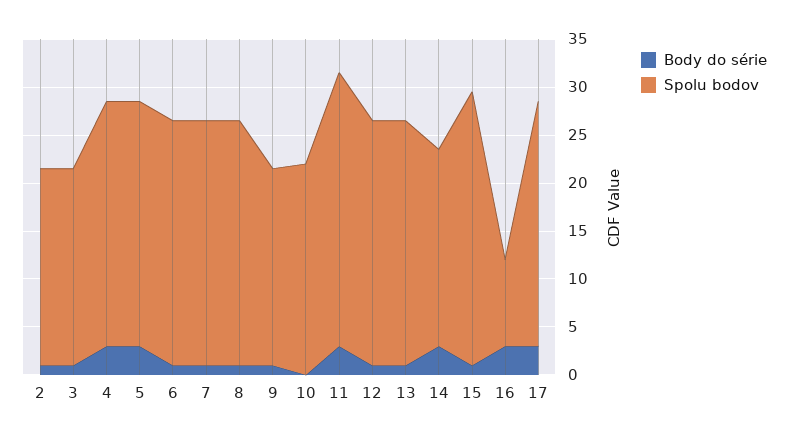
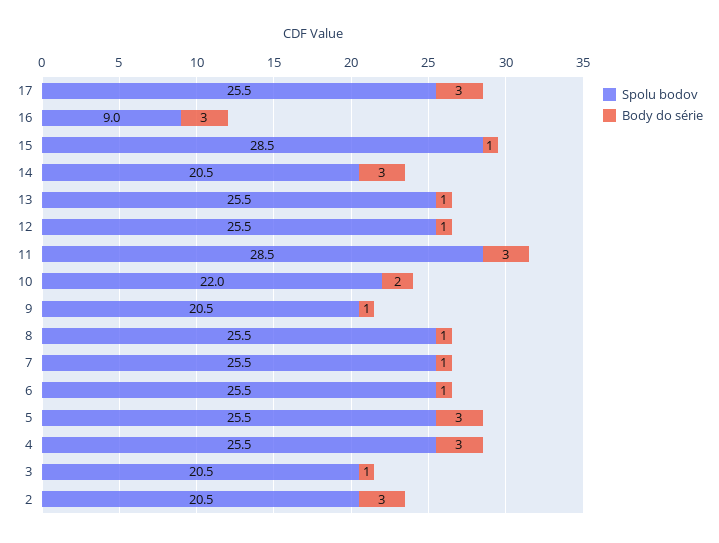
Body do série, 2: 1 -> 3
Body do série, 10: 0 -> 2

